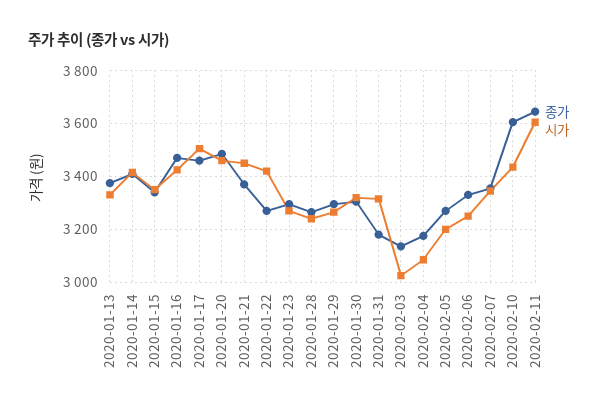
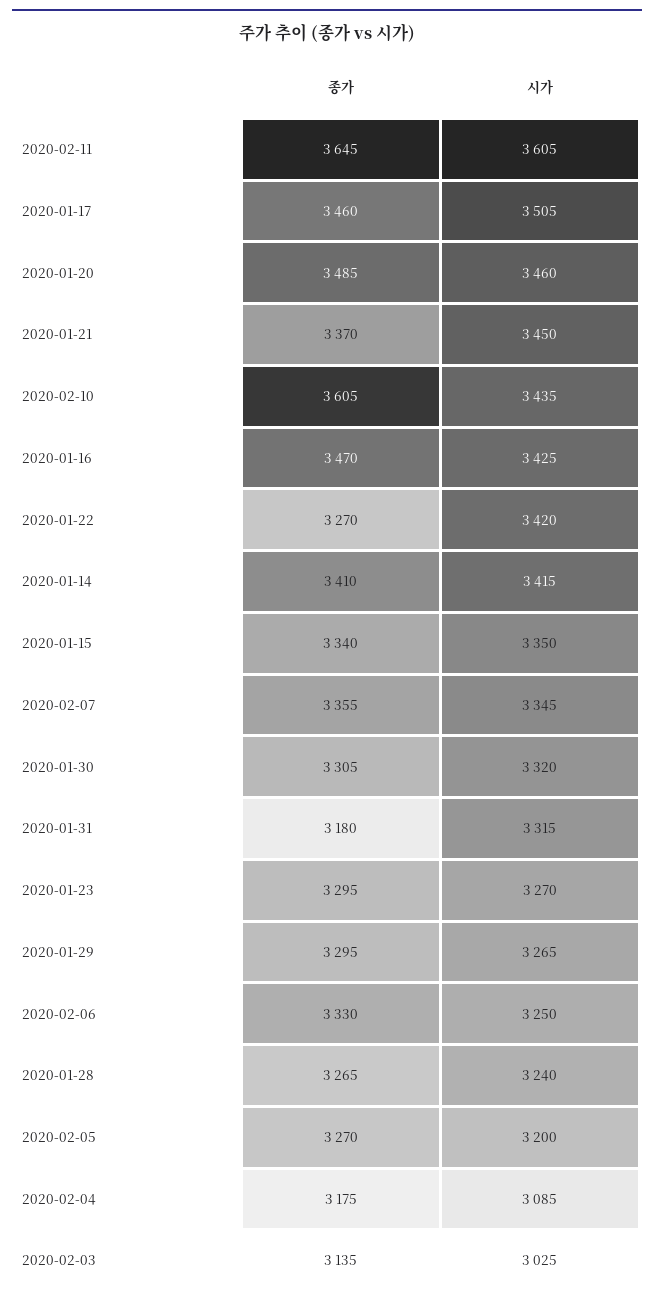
종가, 2020-01-13: 3375 -> none
시가, 2020-01-13: 3325 -> none

